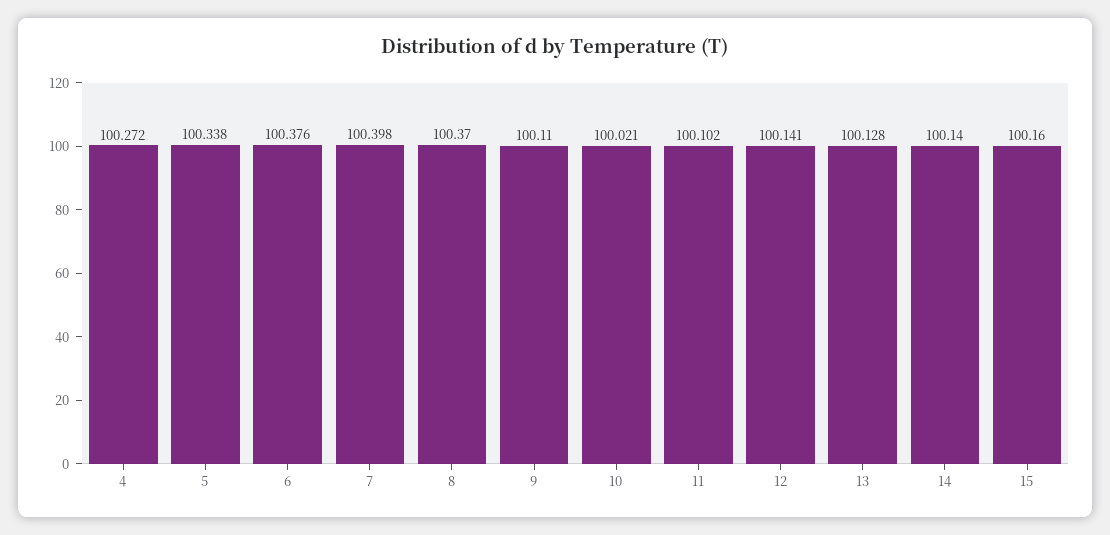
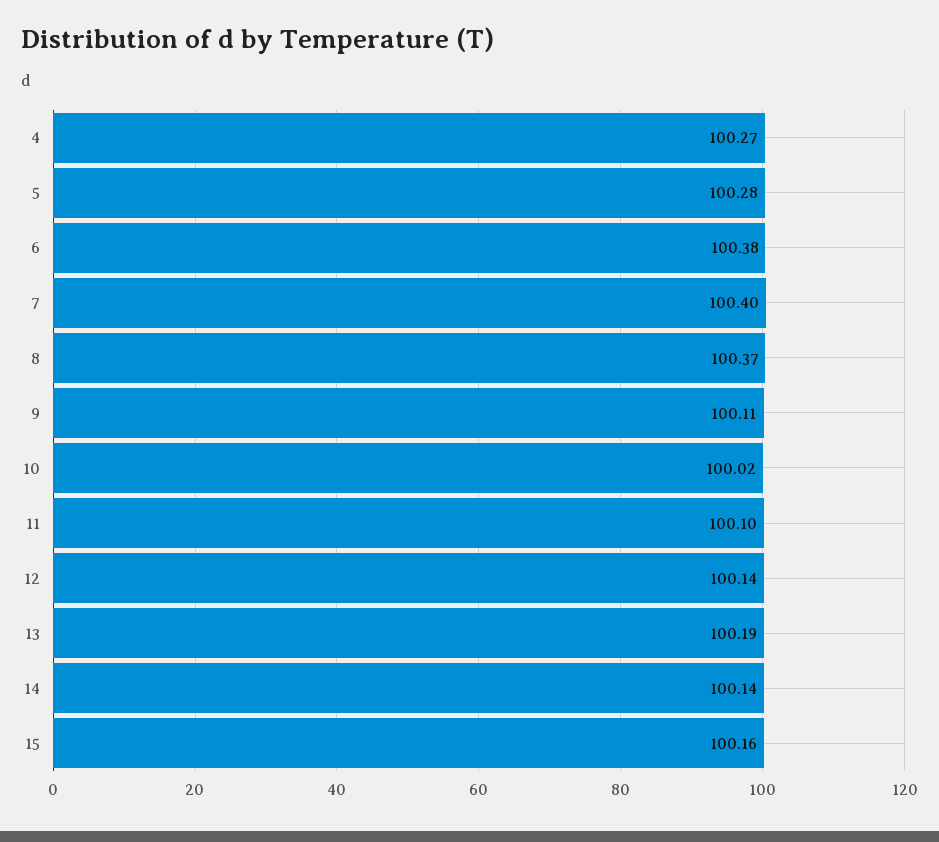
5: 100.338 -> 100.28
13: 100.128 -> 100.19

